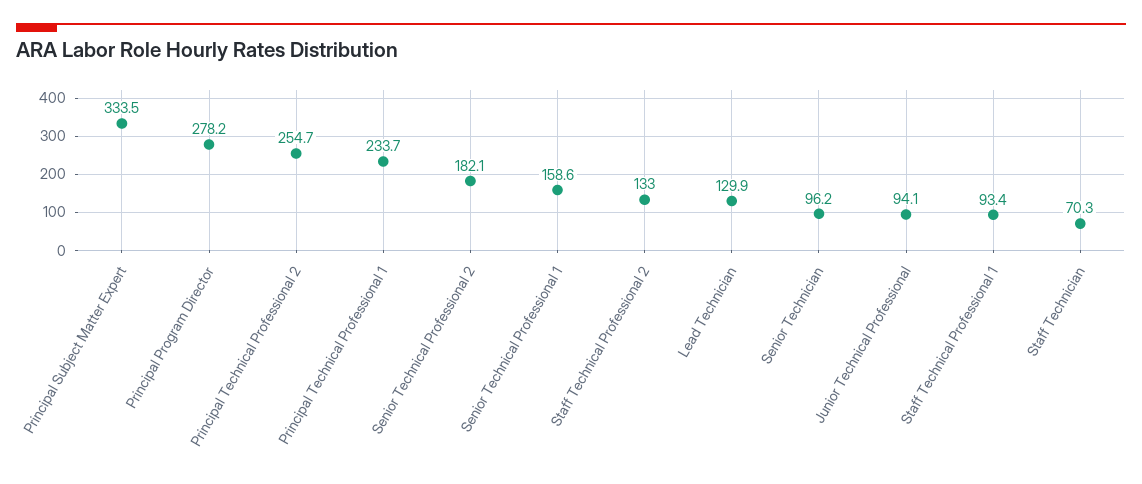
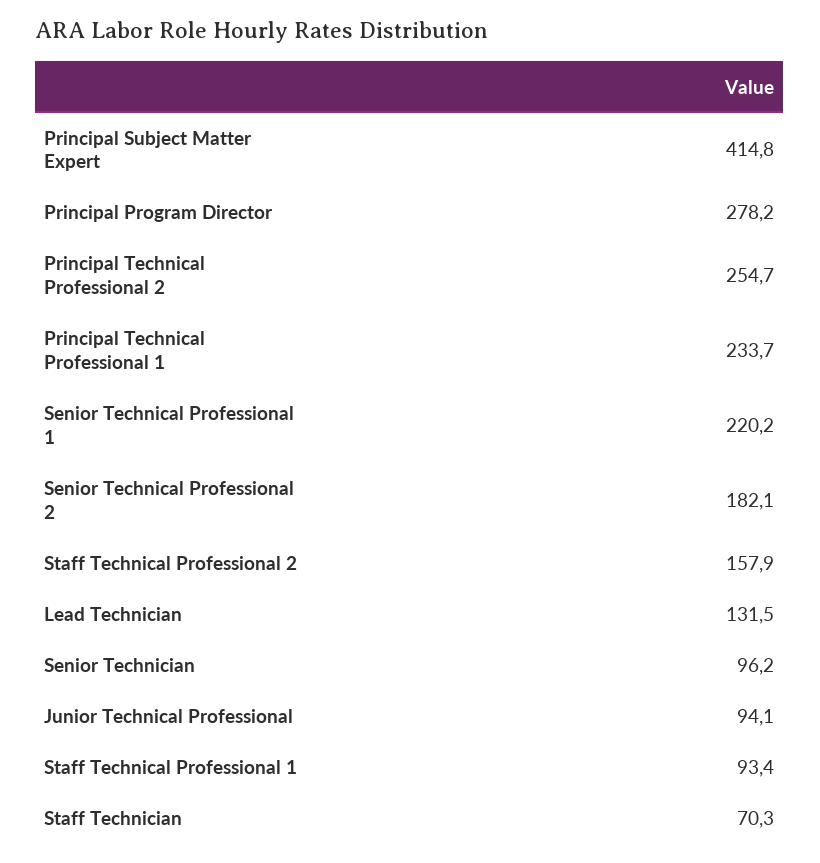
Principal Subject Matter Expert: 333.5 -> 414.8
Senior Technical Professional 1: 158.6 -> 220.2
Staff Technical Professional 2: 133 -> 157.9
Lead Technician: 129.9 -> 131.5

